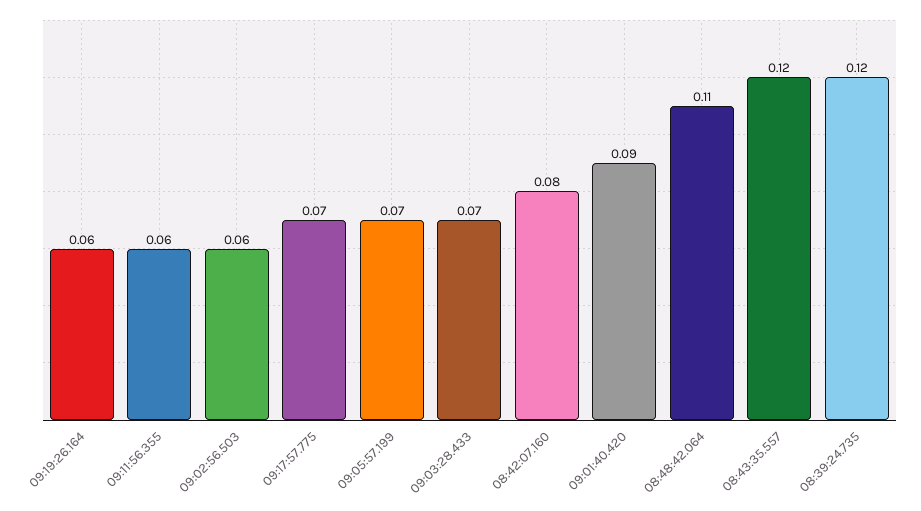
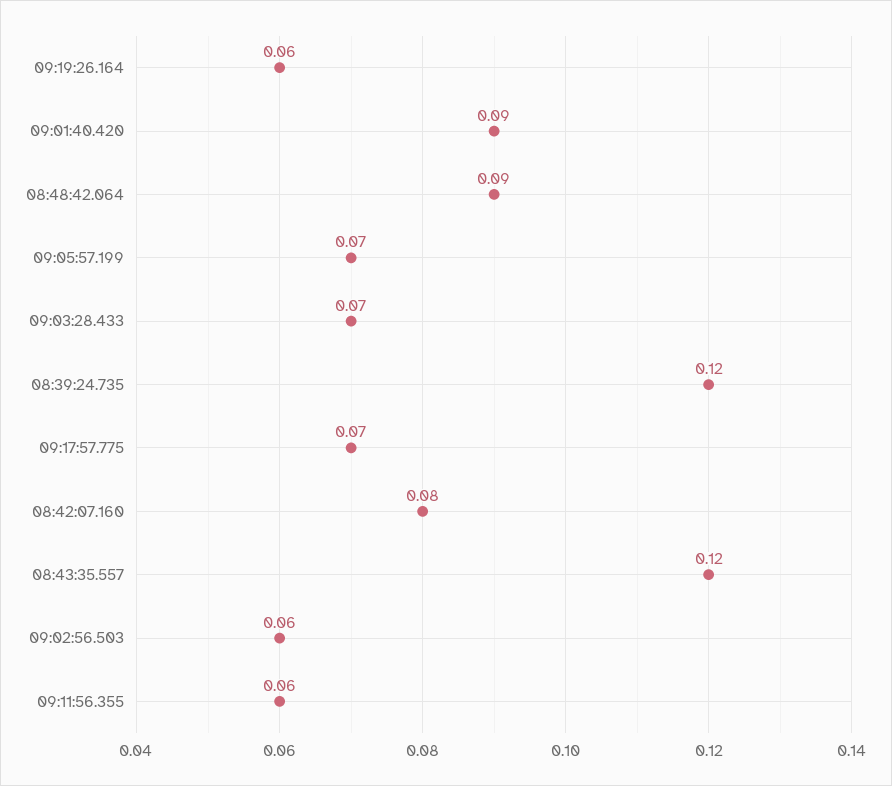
08:48:42.064: 0.11 -> 0.09

